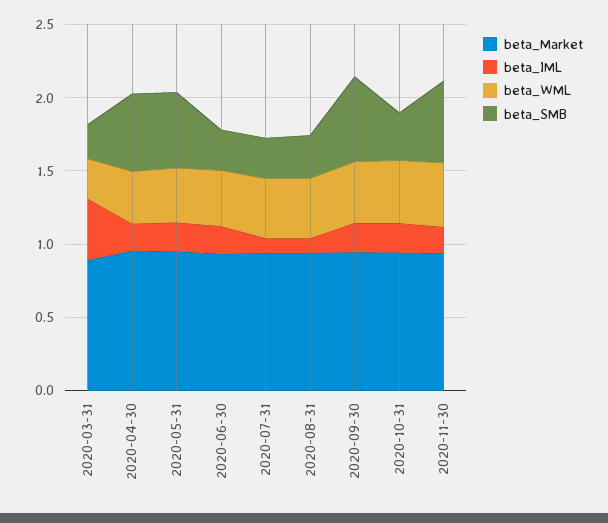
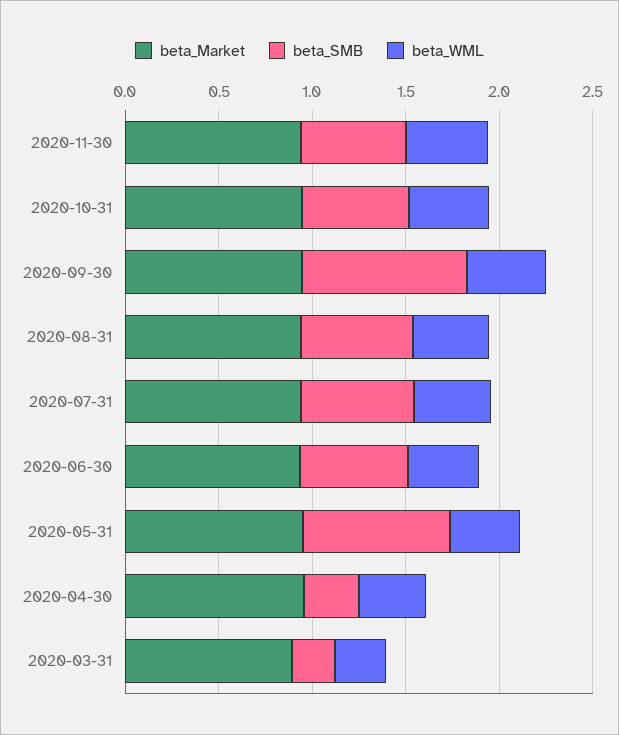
beta_IML, 2020-03-31: 0.4 -> none
beta_IML, 2020-04-30: 0.2 -> none
beta_SMB, 2020-04-30: 0.5 -> 0.3
beta_IML, 2020-05-31: 0.2 -> none
beta_SMB, 2020-05-31: 0.5 -> 0.8
beta_IML, 2020-06-30: 0.2 -> none
beta_SMB, 2020-06-30: 0.3 -> 0.6
beta_IML, 2020-07-31: 0.1 -> none
beta_SMB, 2020-07-31: 0.3 -> 0.6
beta_IML, 2020-08-31: 0.1 -> none
beta_SMB, 2020-08-31: 0.3 -> 0.6
beta_IML, 2020-09-30: 0.2 -> none
beta_SMB, 2020-09-30: 0.6 -> 0.9
beta_IML, 2020-10-31: 0.2 -> none
beta_SMB, 2020-10-31: 0.3 -> 0.6
beta_IML, 2020-11-30: 0.2 -> none

